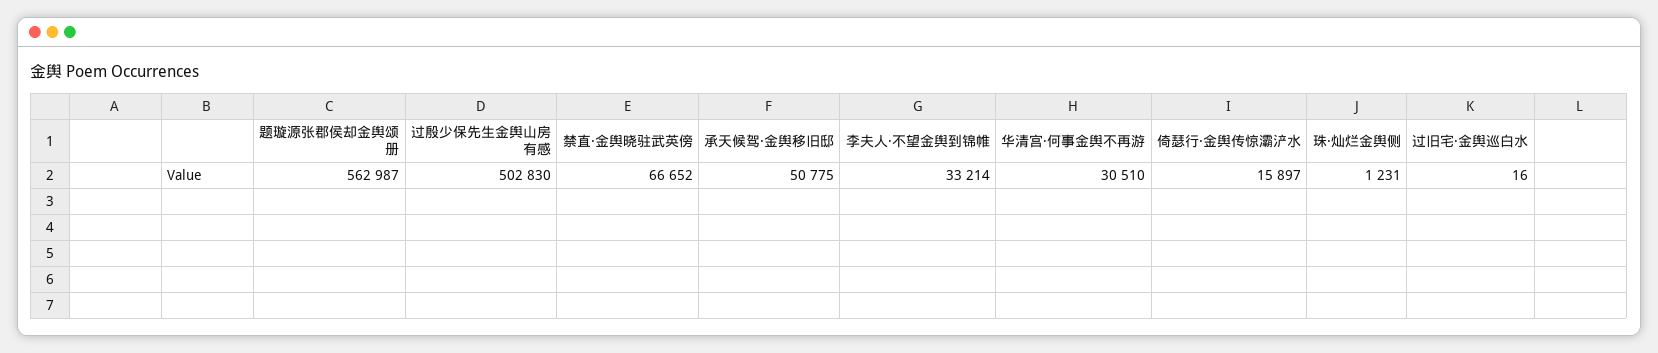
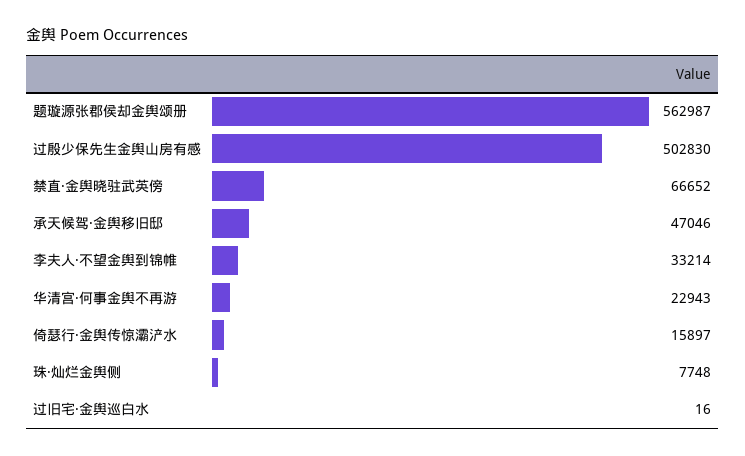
承天候驾·金舆移旧邸: 50775 -> 47046
华清宫·何事金舆不再游: 30510 -> 22943
珠·灿烂金舆侧: 1231 -> 7748

